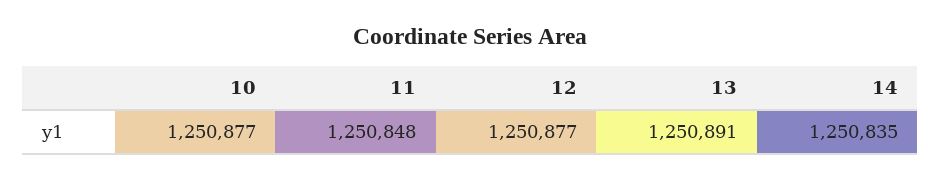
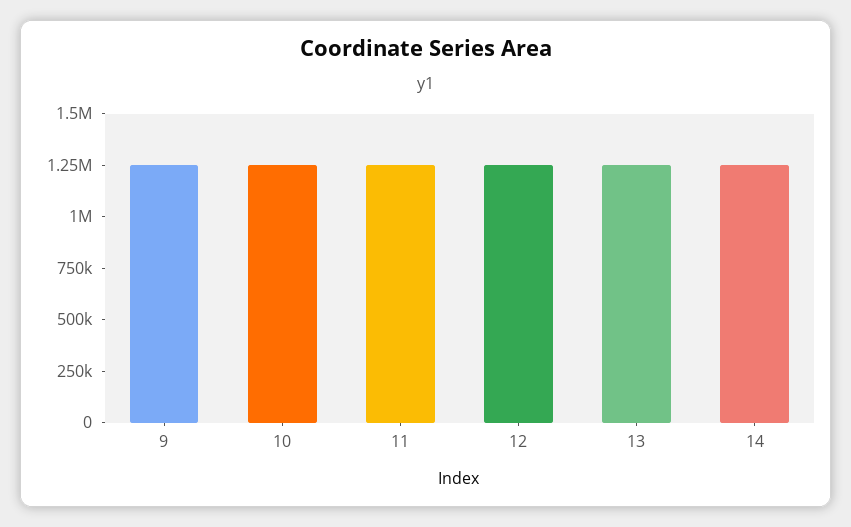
9: none -> 1250000

